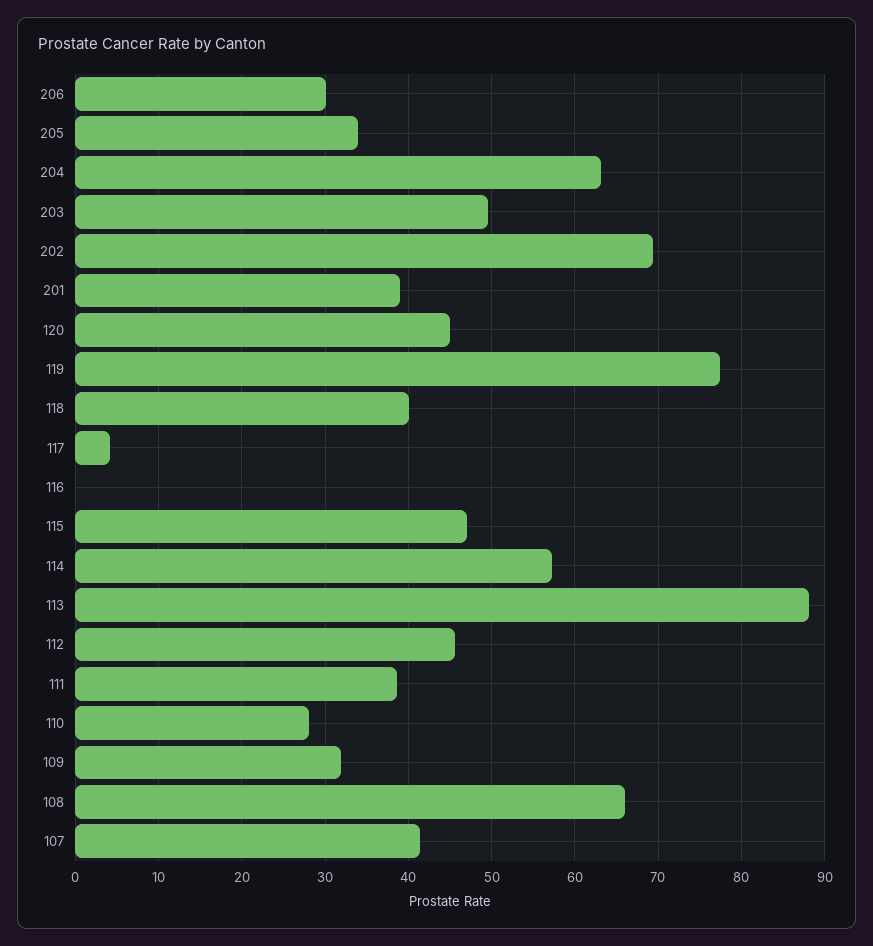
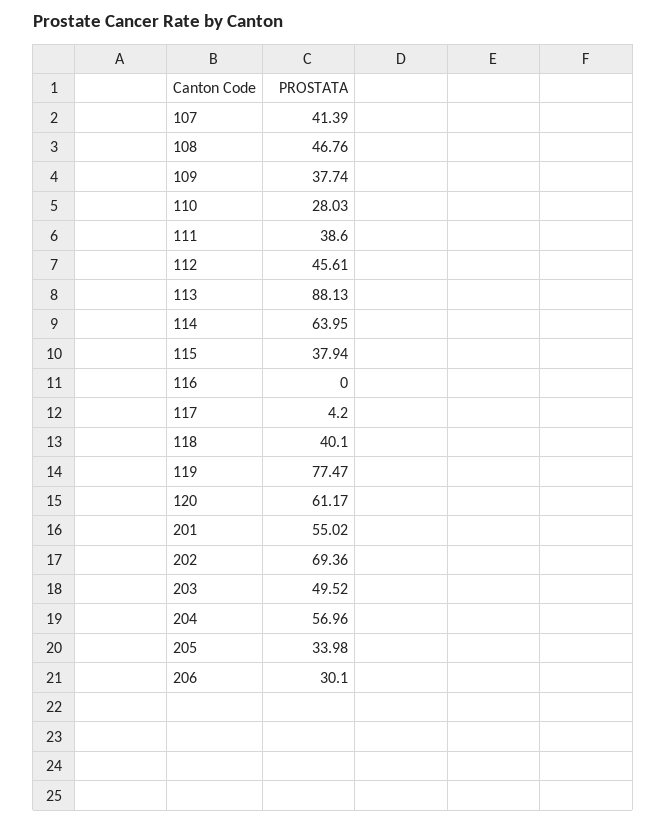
204: 63 -> 56.96
201: 39 -> 55.02
120: 45 -> 61.17
115: 47 -> 37.94
114: 57 -> 63.95
109: 32 -> 37.74
108: 66 -> 46.76

